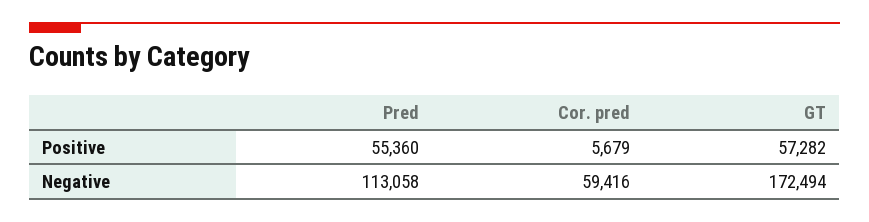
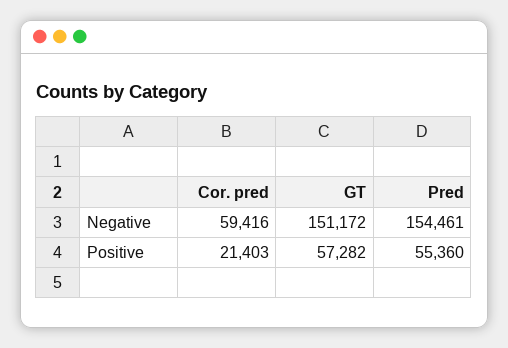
Cor. pred, Positive: 5679 -> 21403
Pred, Negative: 113058 -> 154461
GT, Negative: 172494 -> 151172

